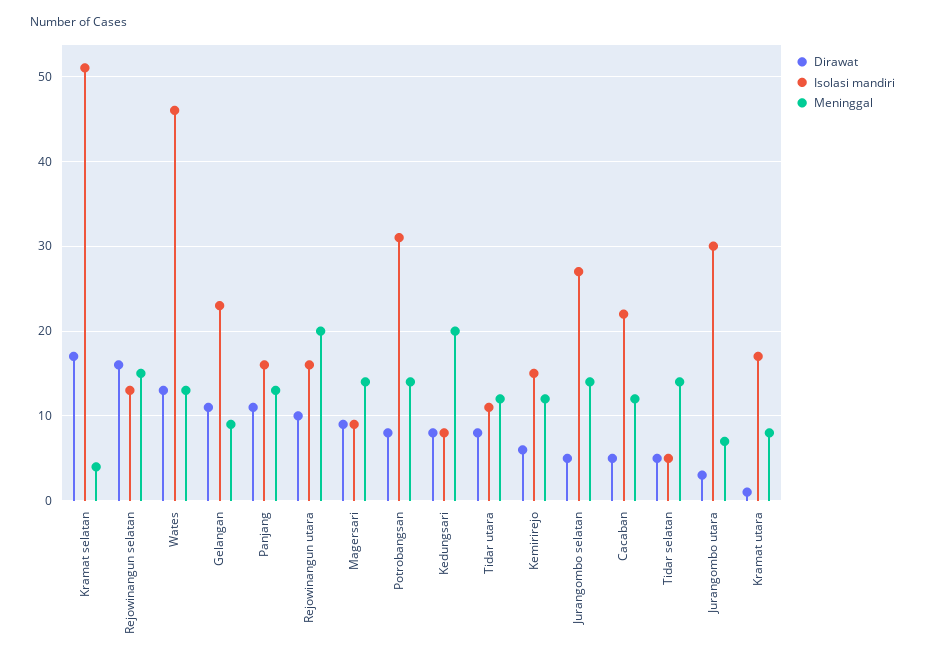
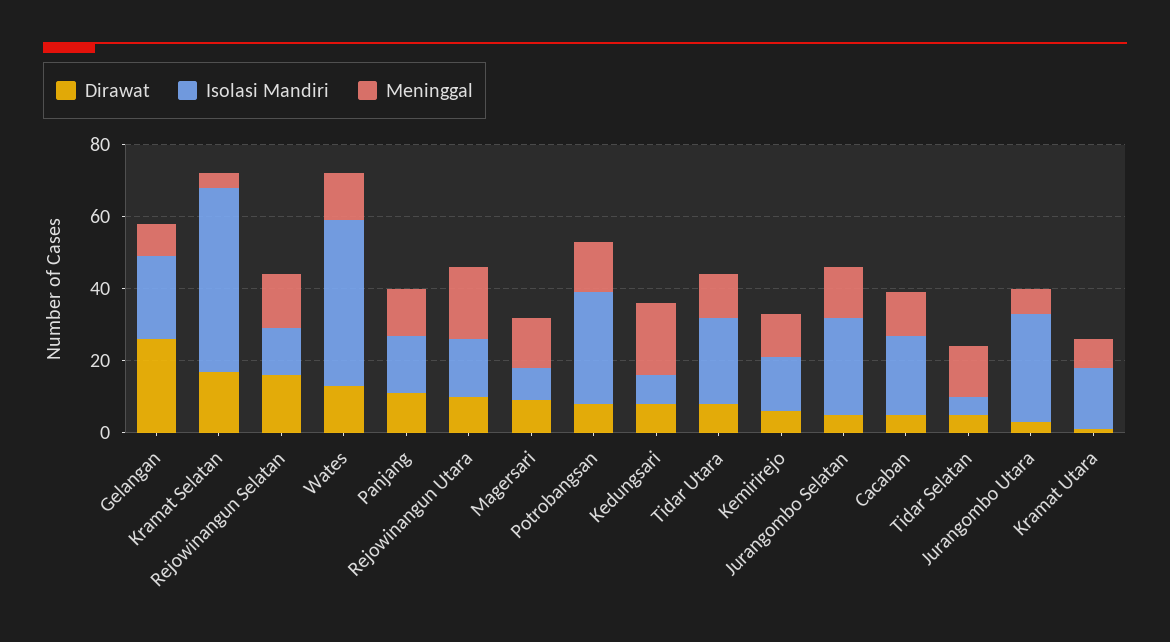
Dirawat, Gelangan: 11 -> 25
Isolasi mandiri, Tidar utara: 11 -> 25

